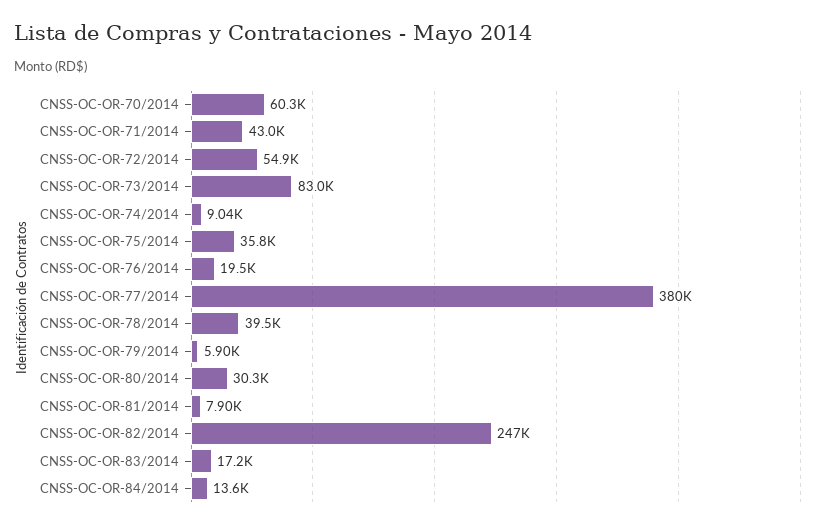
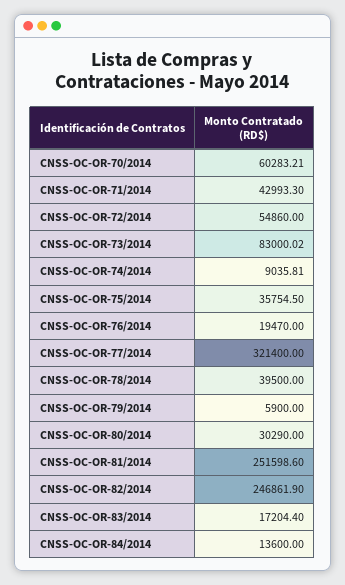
CNSS-OC-OR-77/2014: 380000 -> 321400
CNSS-OC-OR-81/2014: 7900 -> 251598.6

